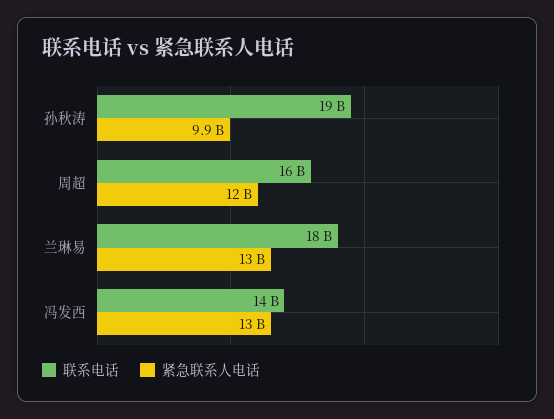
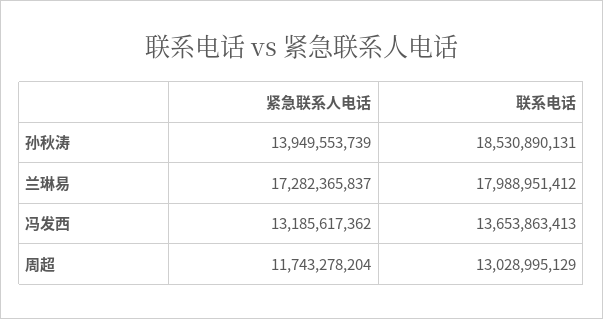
紧急联系人电话, 孙秋涛: 9900000000 -> 13949553739
联系电话, 周超: 16000000000 -> 13028995129
紧急联系人电话, 兰琳易: 13000000000 -> 17282365837

